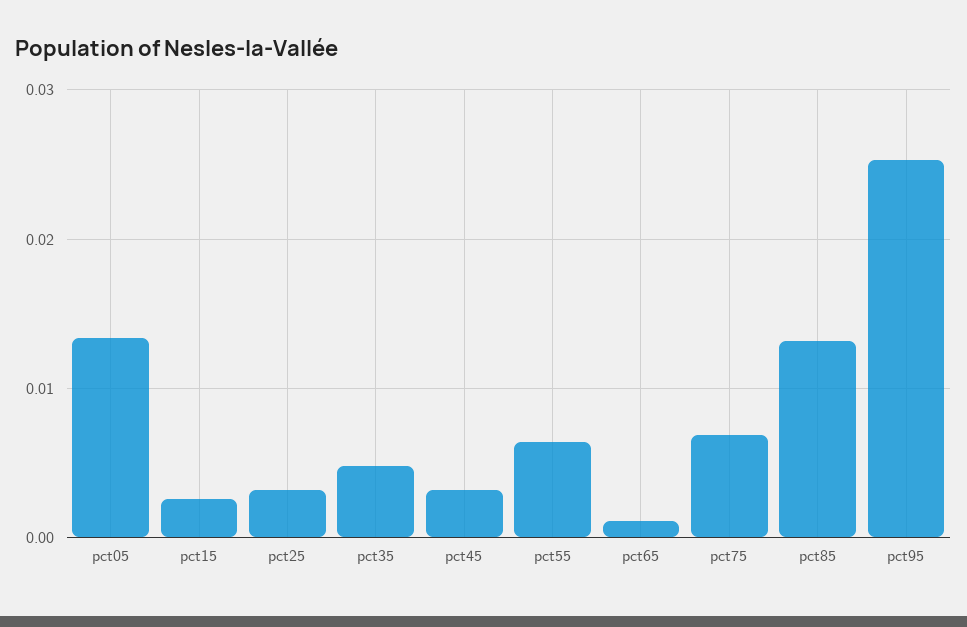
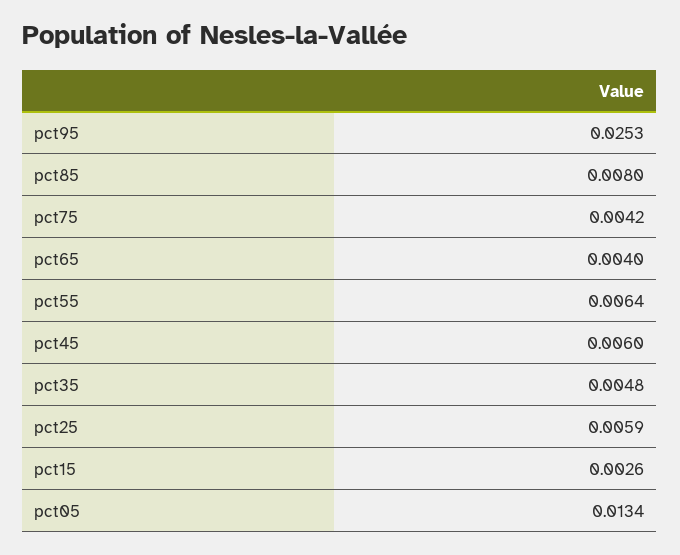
pct25: 0.003 -> 0.0059
pct45: 0.003 -> 0.006
pct65: 0.001 -> 0.004
pct75: 0.007 -> 0.0042
pct85: 0.013 -> 0.008

